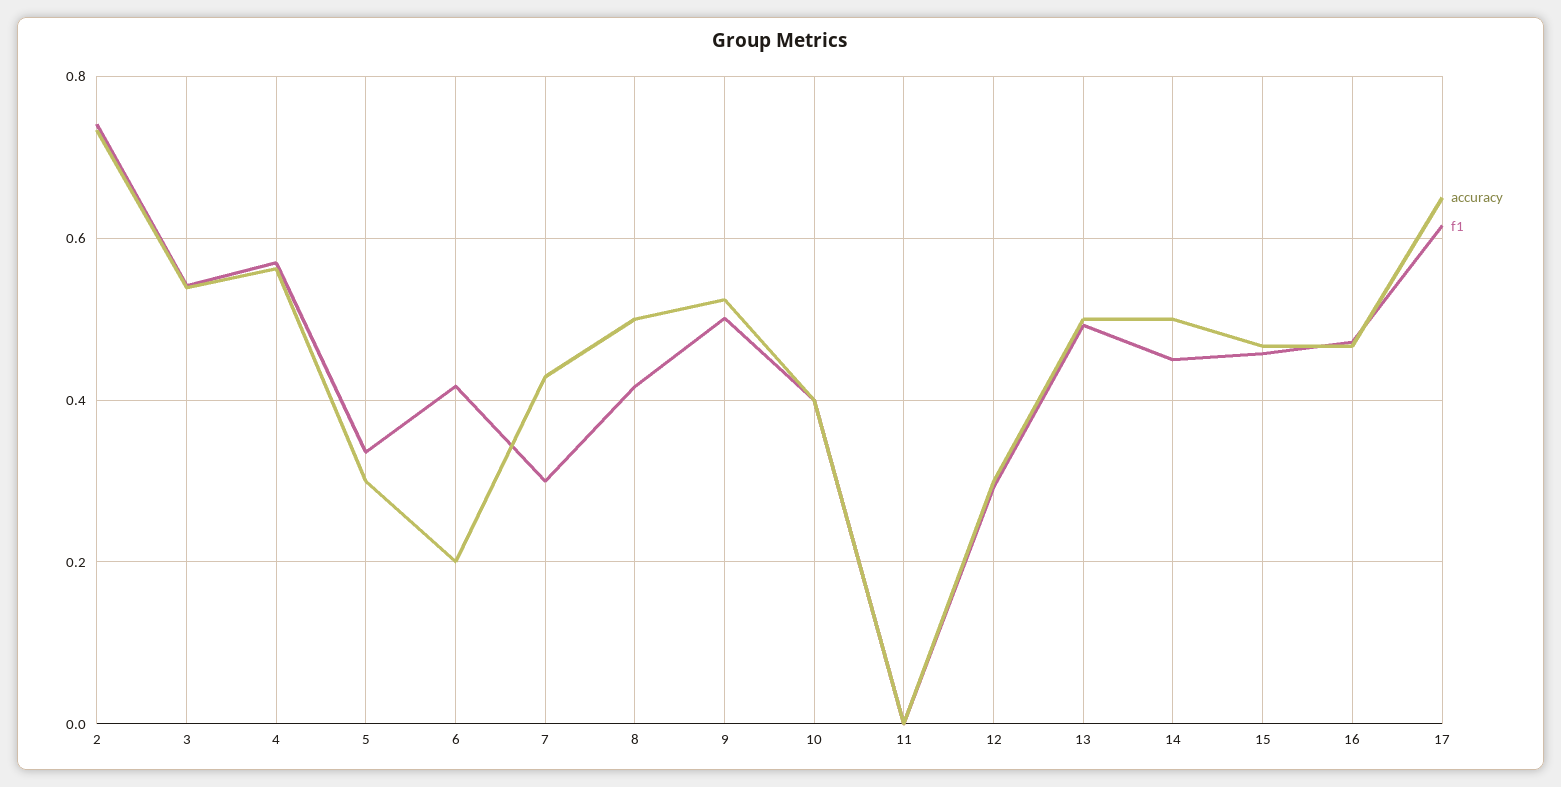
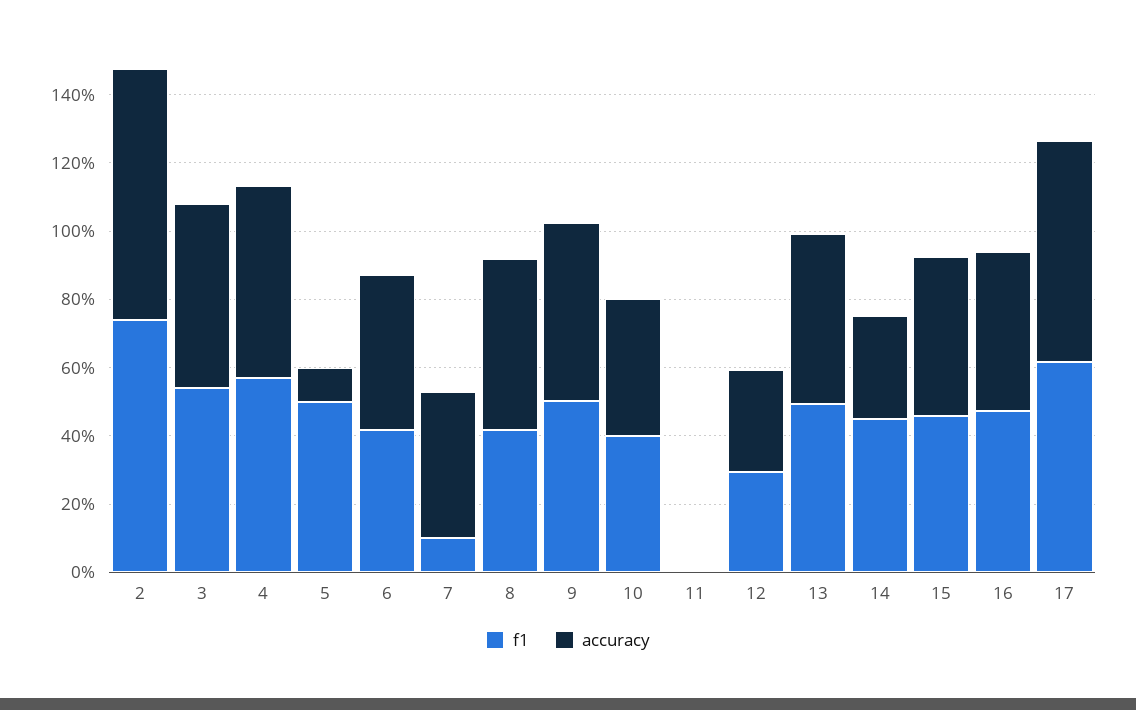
accuracy, 5: 0.3 -> 0.1
f1, 5: 0.34 -> 0.5
accuracy, 6: 0.2 -> 0.45
f1, 7: 0.3 -> 0.1
accuracy, 14: 0.5 -> 0.3

